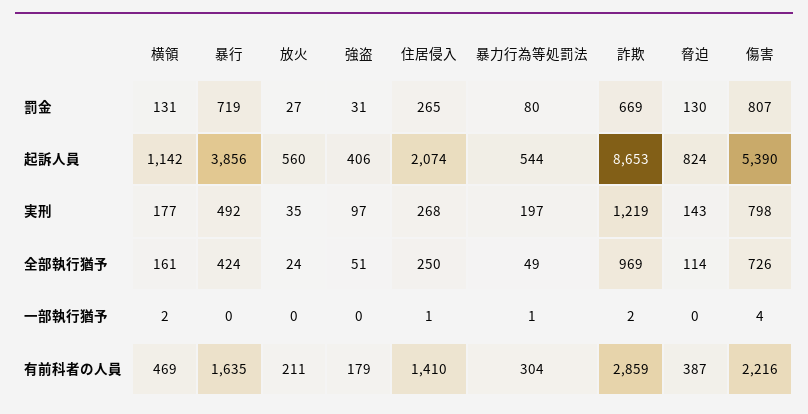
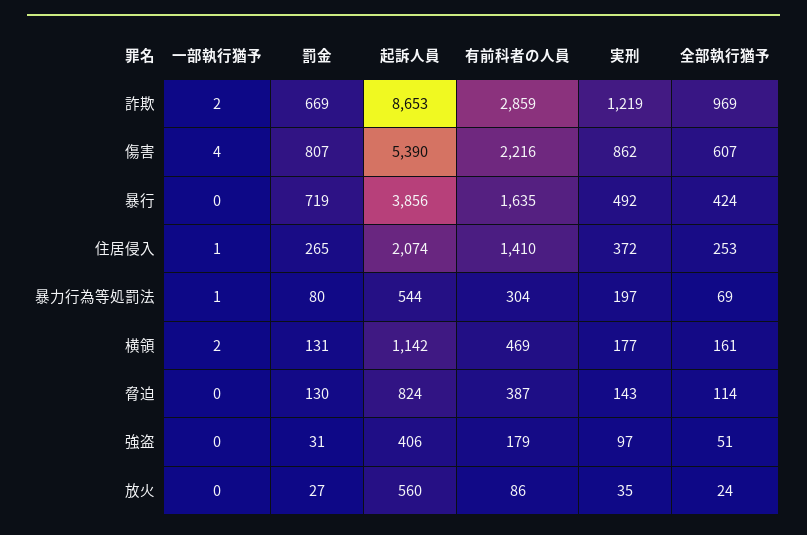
住居侵入, 実刑: 268 -> 372
傷害, 実刑: 798 -> 862
住居侵入, 全部執行猶予: 250 -> 253
暴力行為等処罰法, 全部執行猶予: 49 -> 69
傷害, 全部執行猶予: 726 -> 607
放火, 有前科者の人員: 211 -> 86

